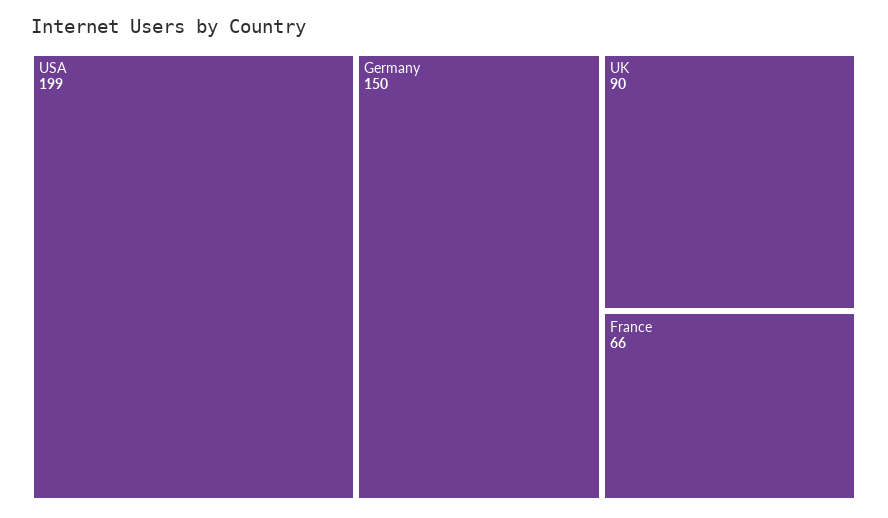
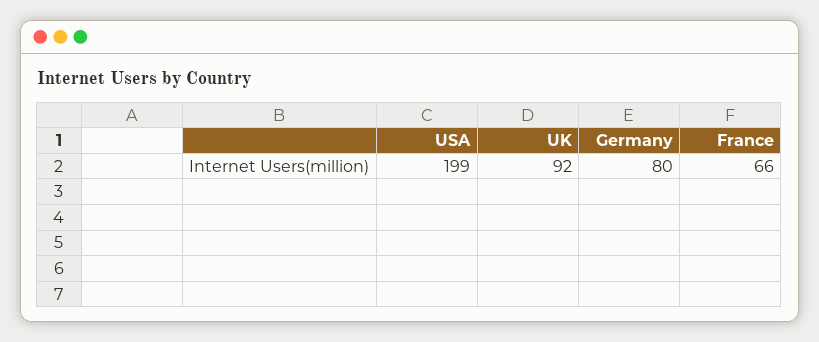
Germany: 150 -> 80
UK: 90 -> 92

